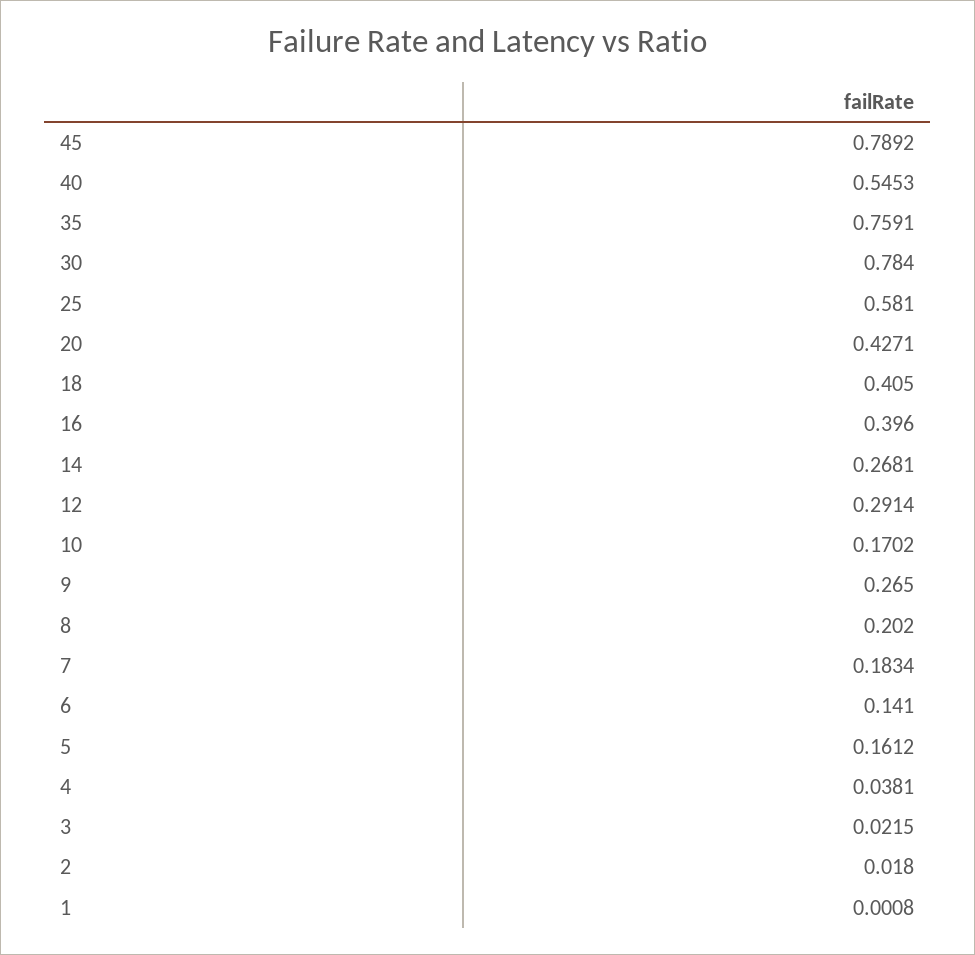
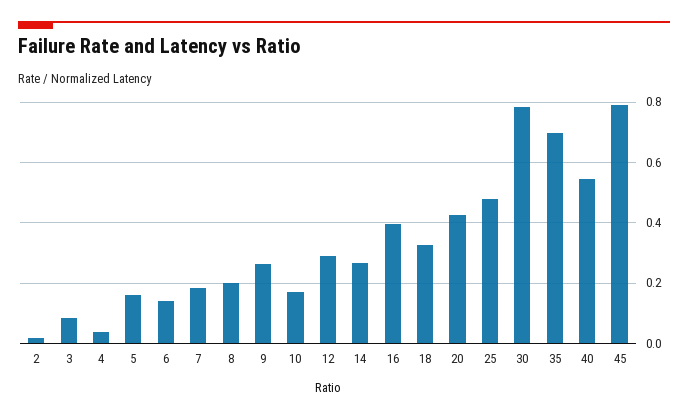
35: 0.7591 -> 0.7
25: 0.581 -> 0.48
18: 0.405 -> 0.32
3: 0.0215 -> 0.08
1: 0.0008 -> none

